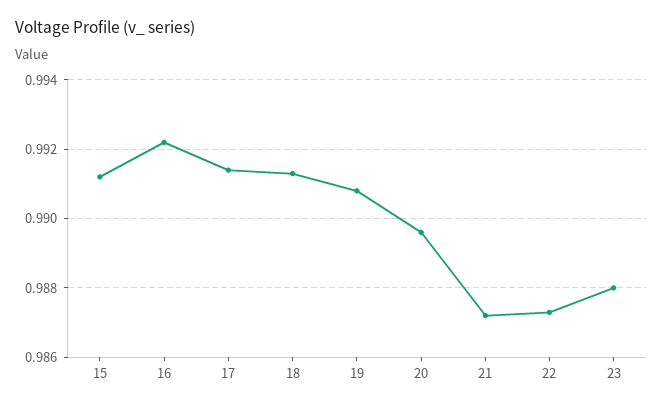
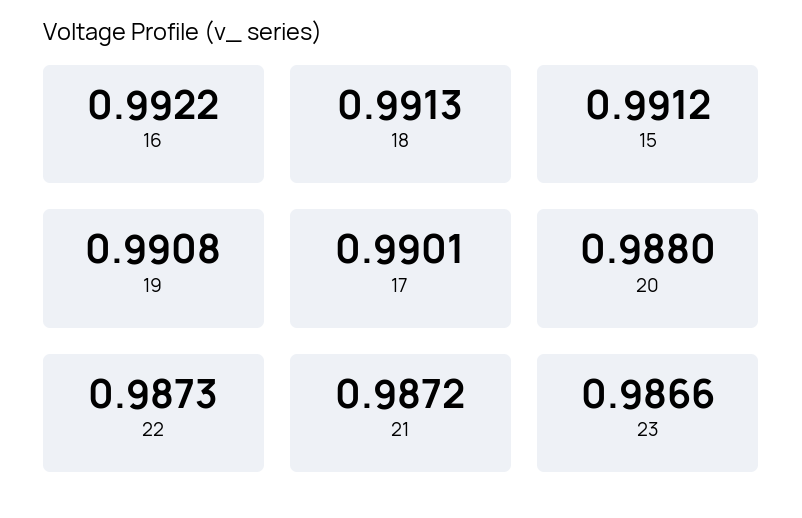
17: 0.9915 -> 0.9901
20: 0.9895 -> 0.988
23: 0.988 -> 0.9866

